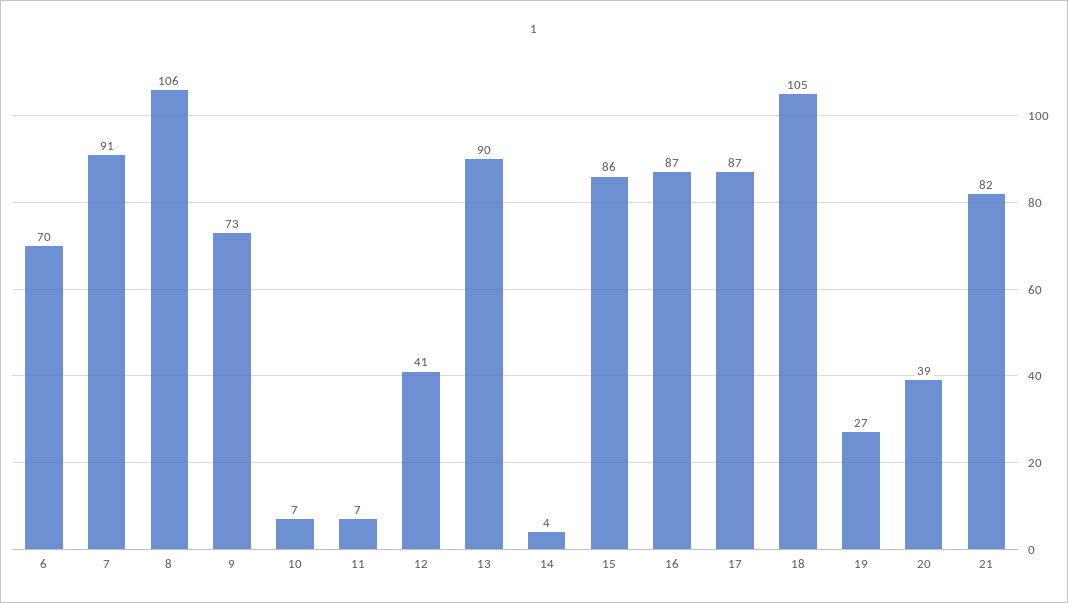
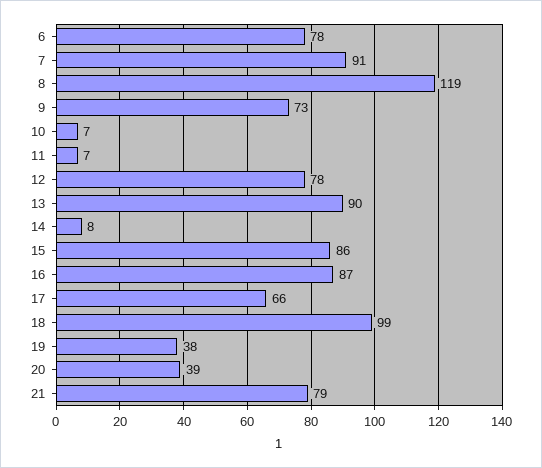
6: 70 -> 78
8: 106 -> 119
12: 41 -> 78
14: 4 -> 8
17: 87 -> 66
18: 105 -> 99
19: 27 -> 38
21: 82 -> 79

